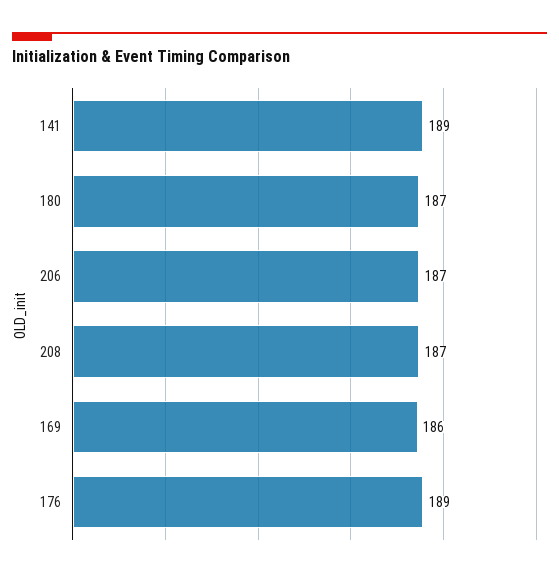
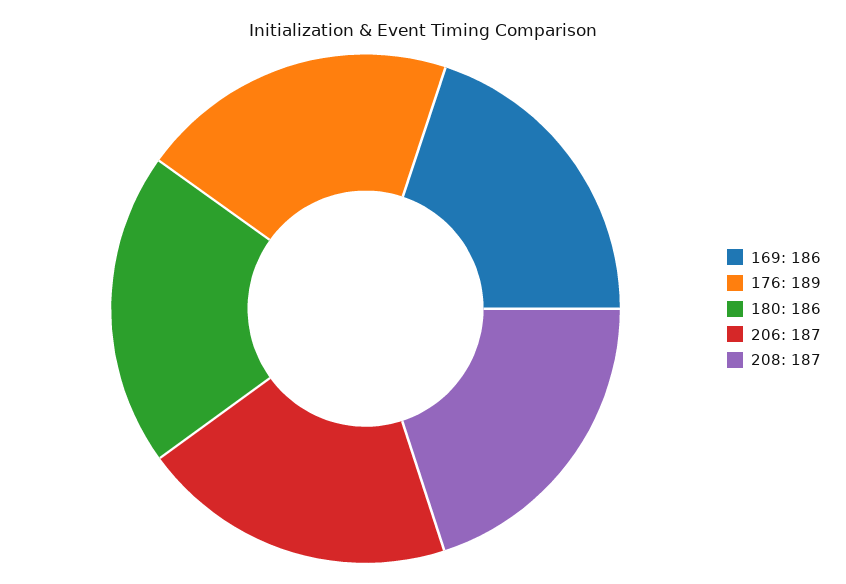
141: 189 -> none
180: 187 -> 186

